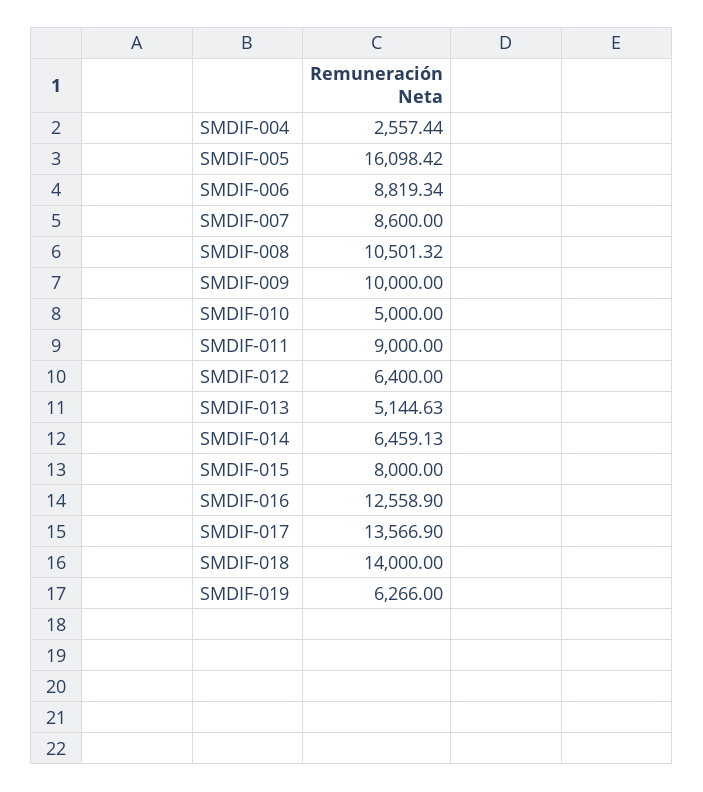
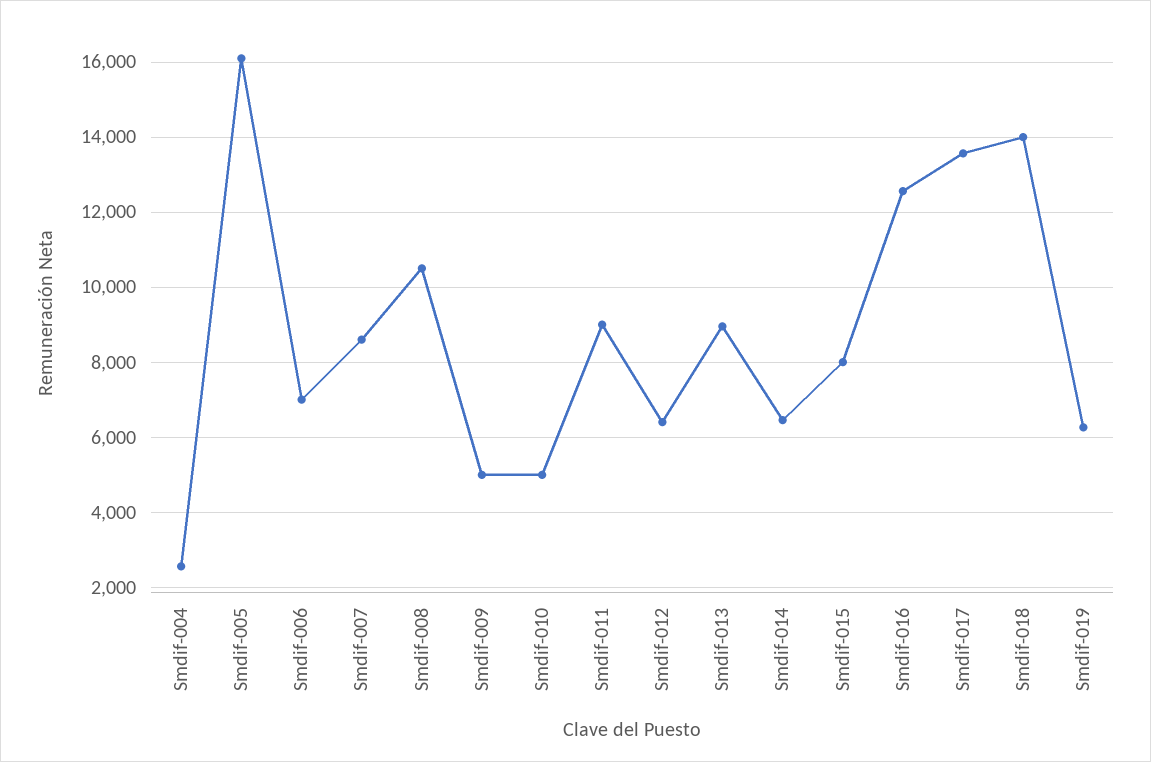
SMDIF-006: 8819.34 -> 7000
SMDIF-009: 10000 -> 5000
SMDIF-013: 5144.63 -> 9000

